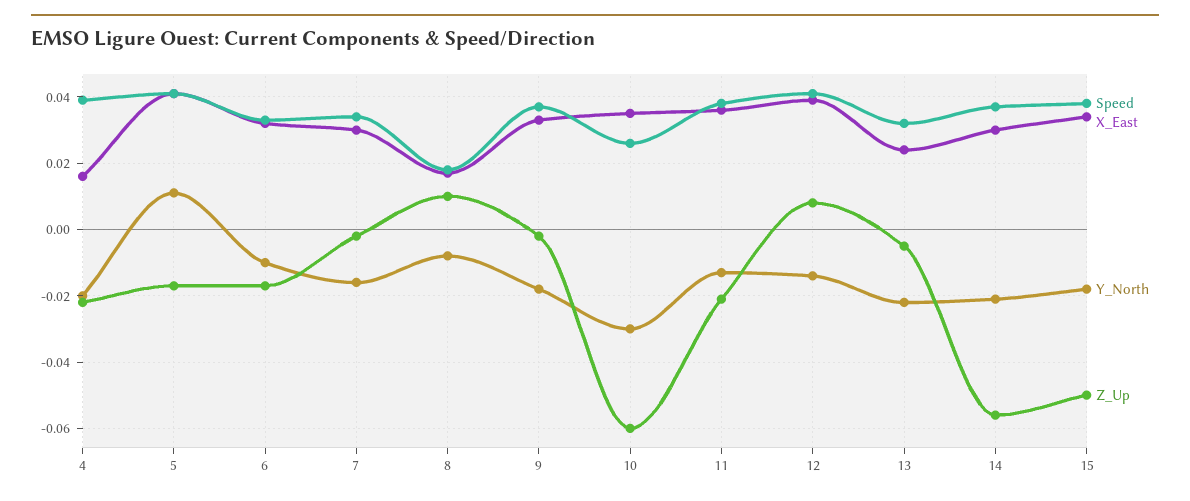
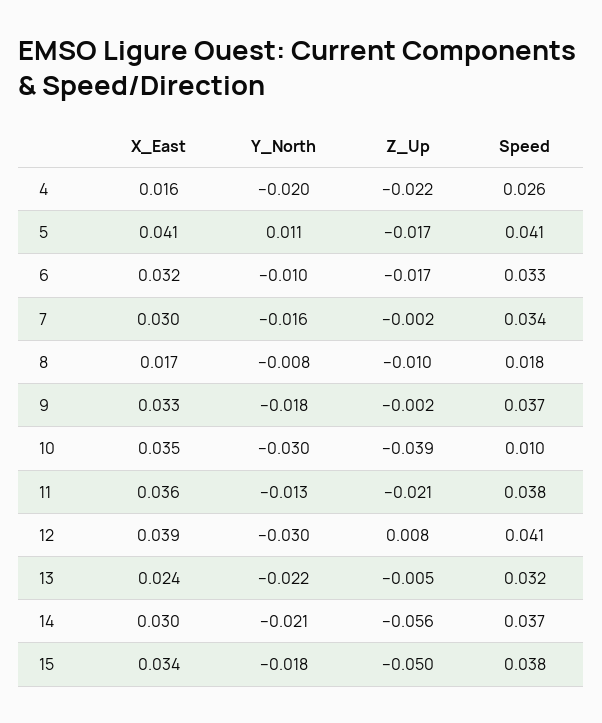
Speed, 4: 0.04 -> 0.026
Z_Up, 8: 0.01 -> -0.01
Speed, 10: 0.025 -> 0.01
Z_Up, 10: -0.06 -> -0.039
Y_North, 12: -0.015 -> -0.03

